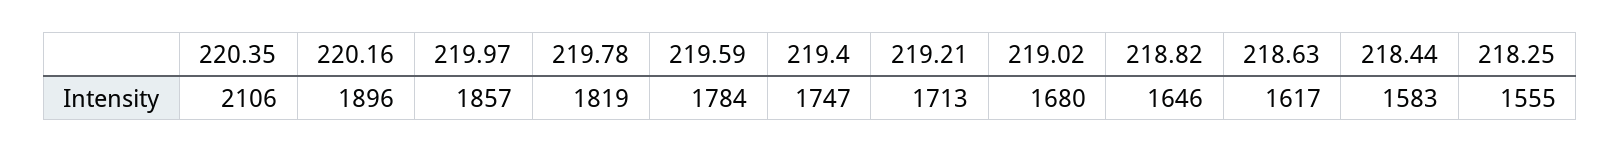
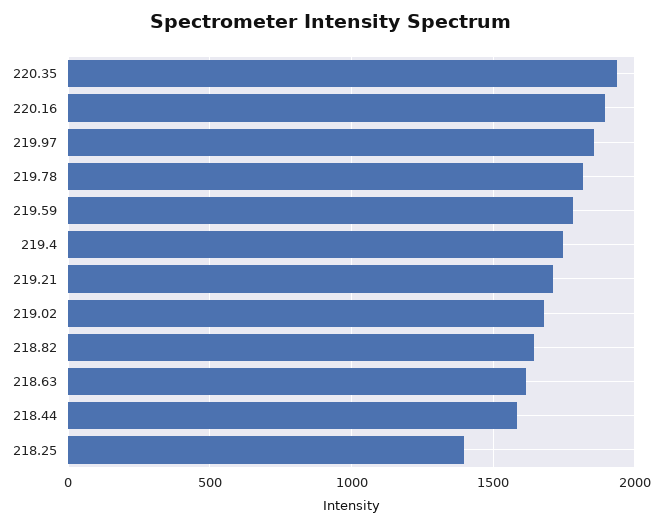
220.35: 2106 -> 1950
218.25: 1555 -> 1400

